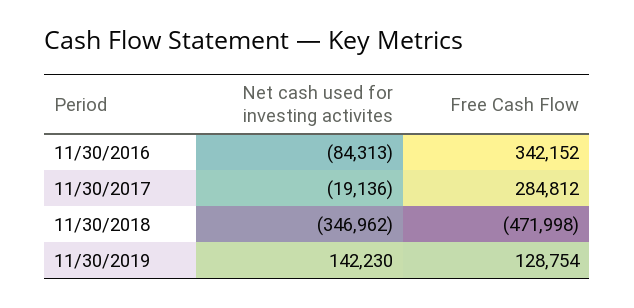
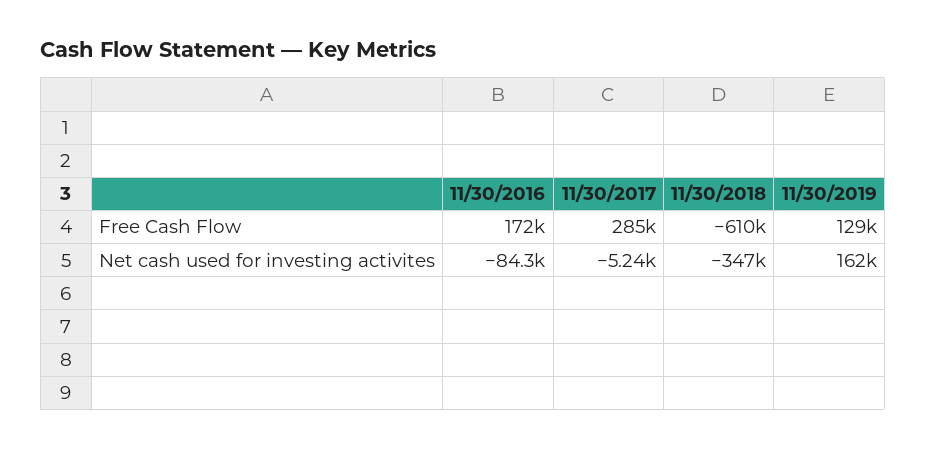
Free Cash Flow, 11/30/2016: 342152 -> 172000
Net cash used for investing activites, 11/30/2017: -19136 -> -5240
Free Cash Flow, 11/30/2018: -471998 -> -610000
Net cash used for investing activites, 11/30/2019: 142230 -> 162000

